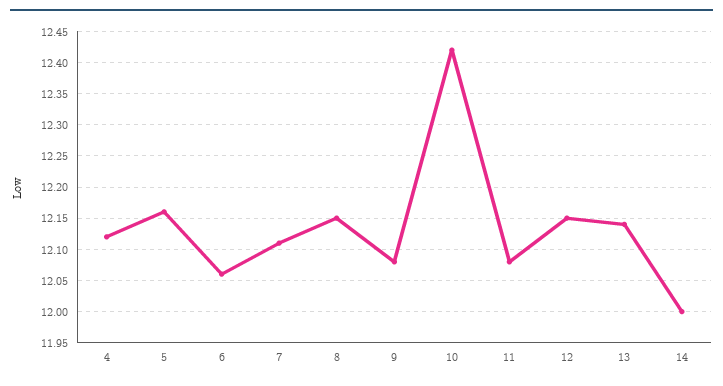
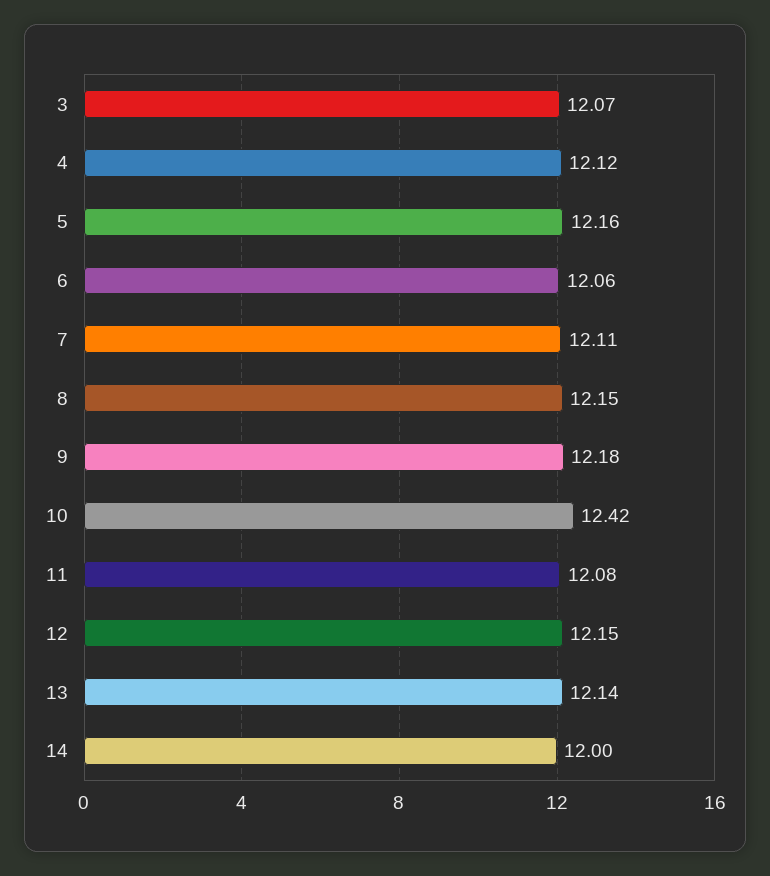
9: 12.08 -> 12.18
3: none -> 12.07

